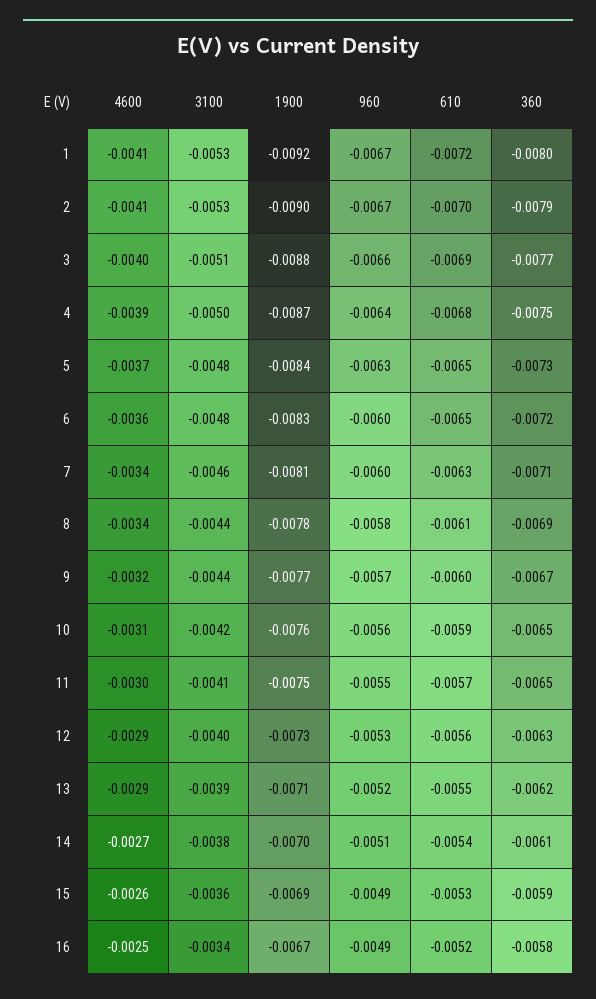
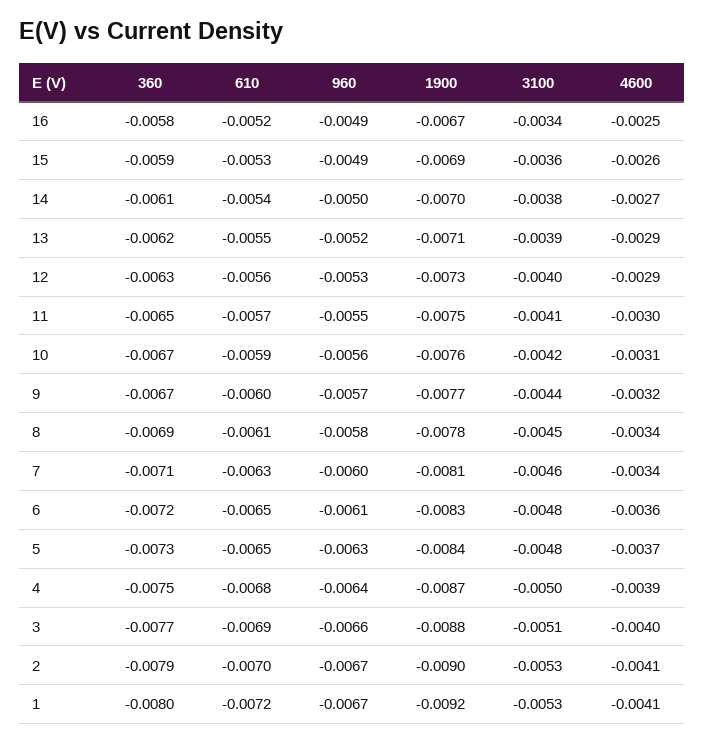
960, 6: -0.006 -> -0.0061
3100, 8: -0.0044 -> -0.0045
360, 10: -0.0065 -> -0.0067
960, 14: -0.0051 -> -0.005

